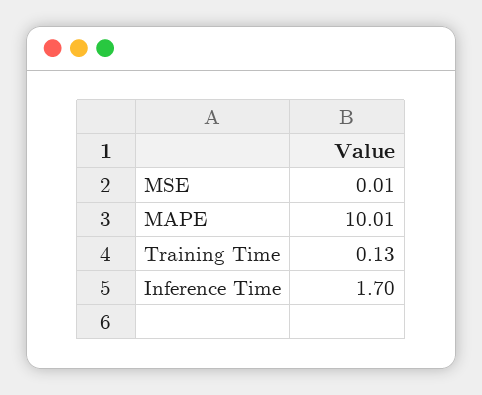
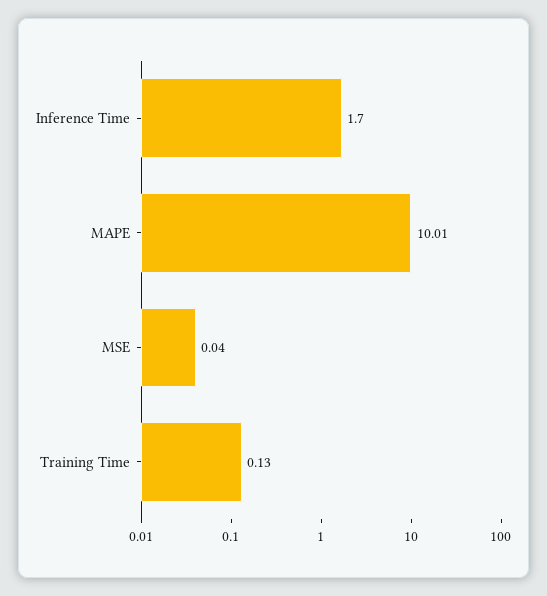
MSE: 0.01 -> 0.04

